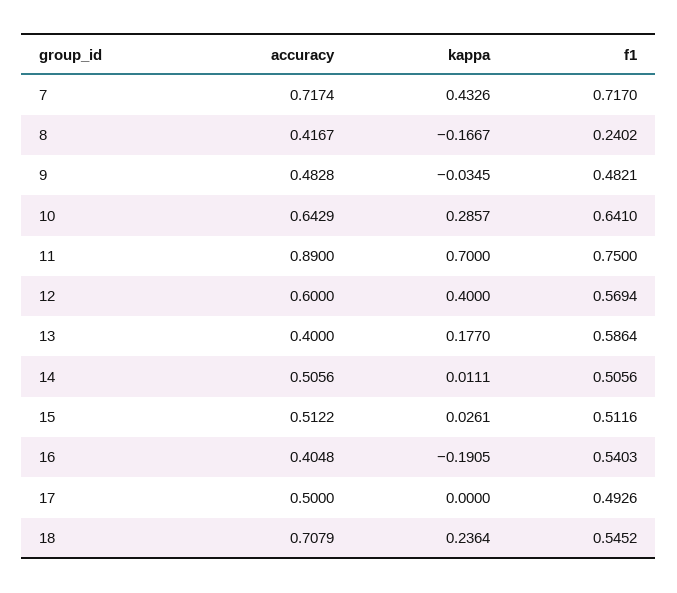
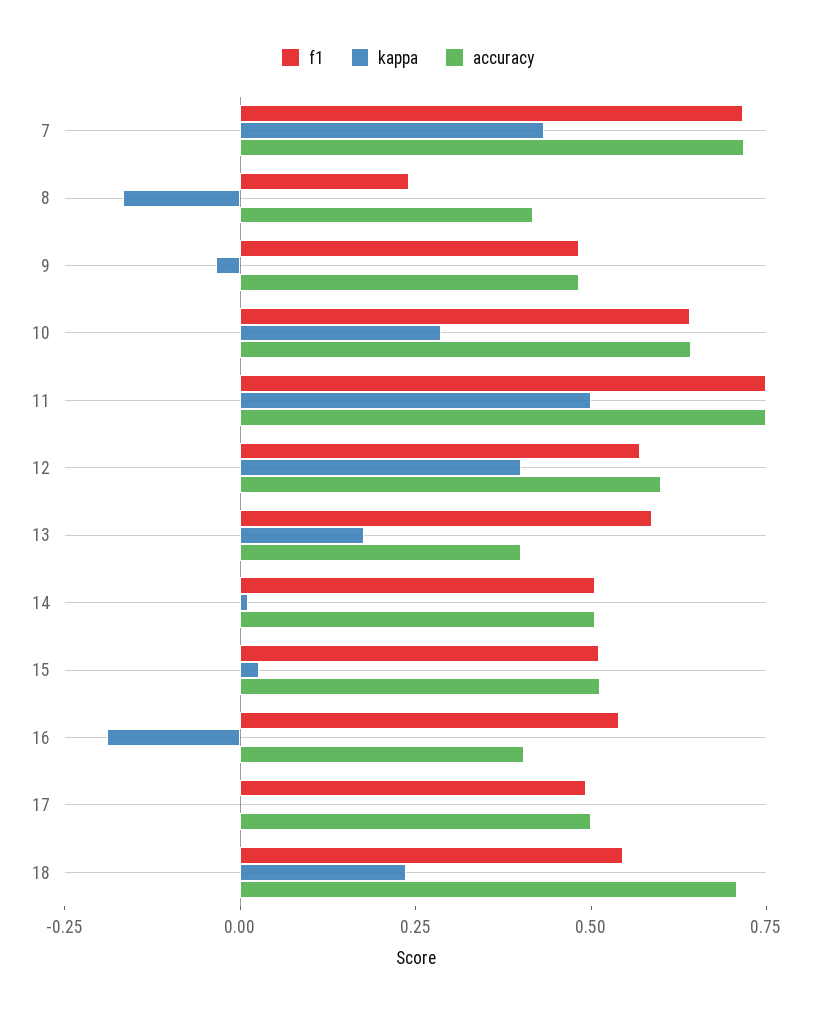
accuracy, 11: 0.89 -> 0.75
kappa, 11: 0.7 -> 0.5

